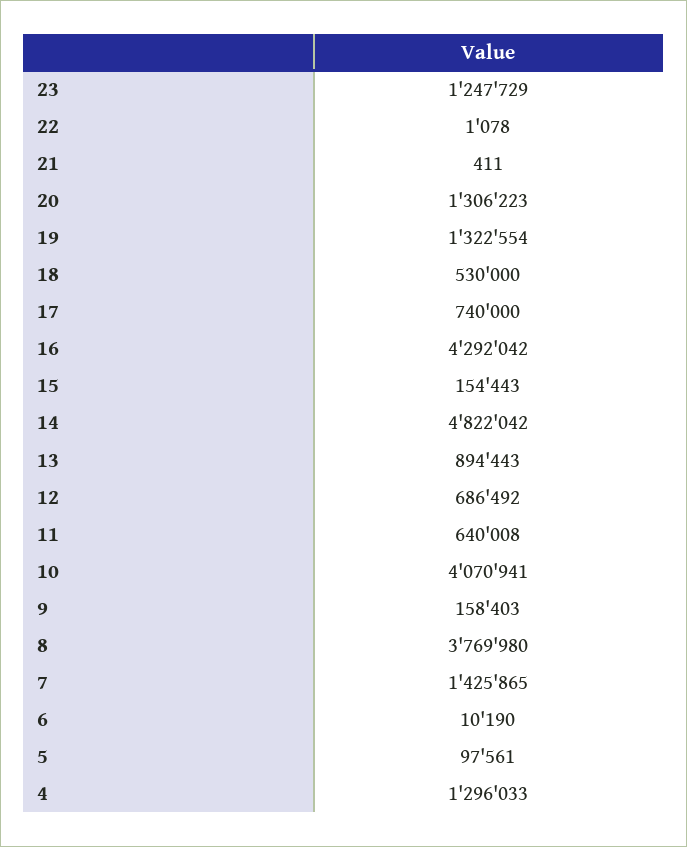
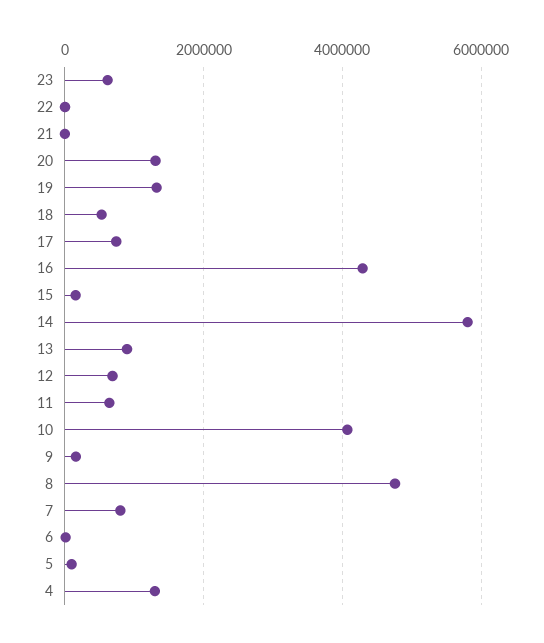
23: 1247729 -> 600000
14: 4822042 -> 5800000
8: 3769980 -> 4800000
7: 1425865 -> 800000

